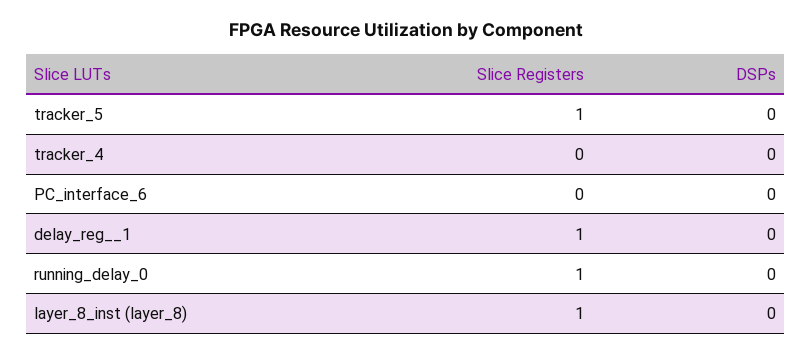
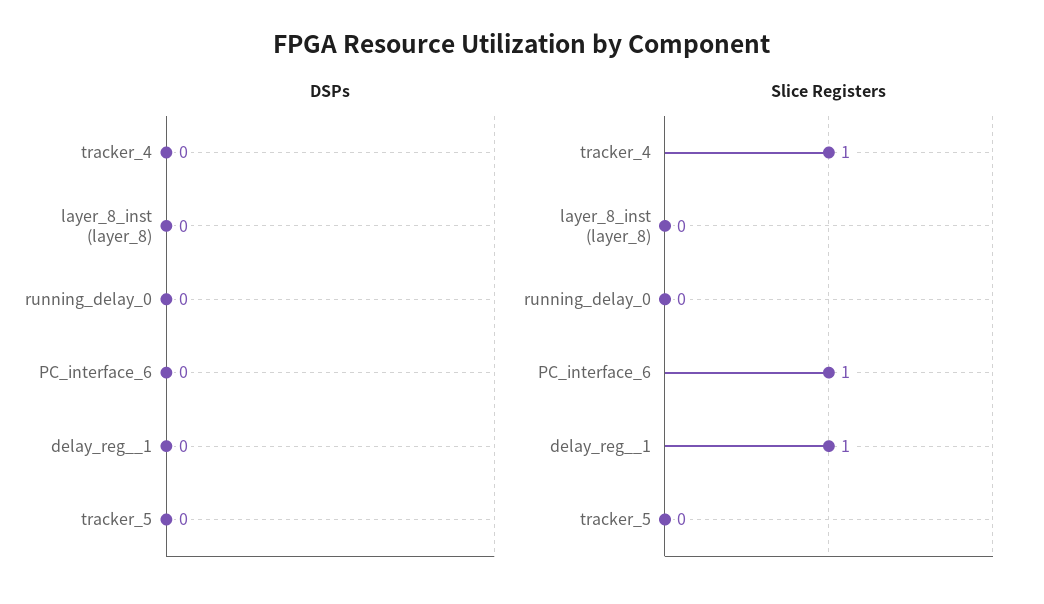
Slice Registers, tracker_5: 1 -> 0
Slice Registers, tracker_4: 0 -> 1
Slice Registers, PC_interface_6: 0 -> 1
Slice Registers, running_delay_0: 1 -> 0
Slice Registers, layer_8_inst (layer_8): 1 -> 0

